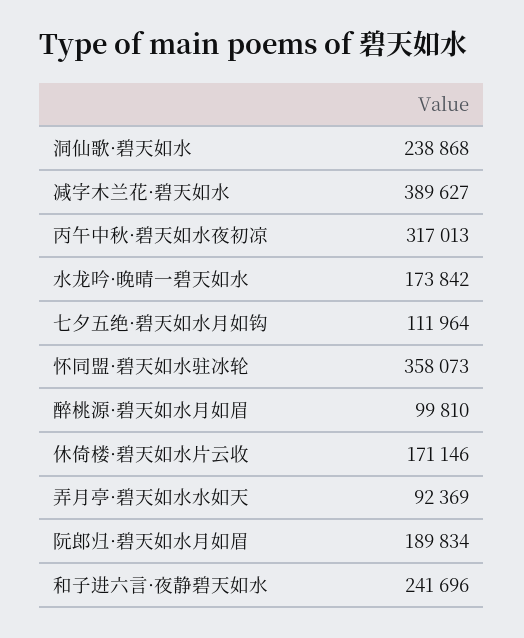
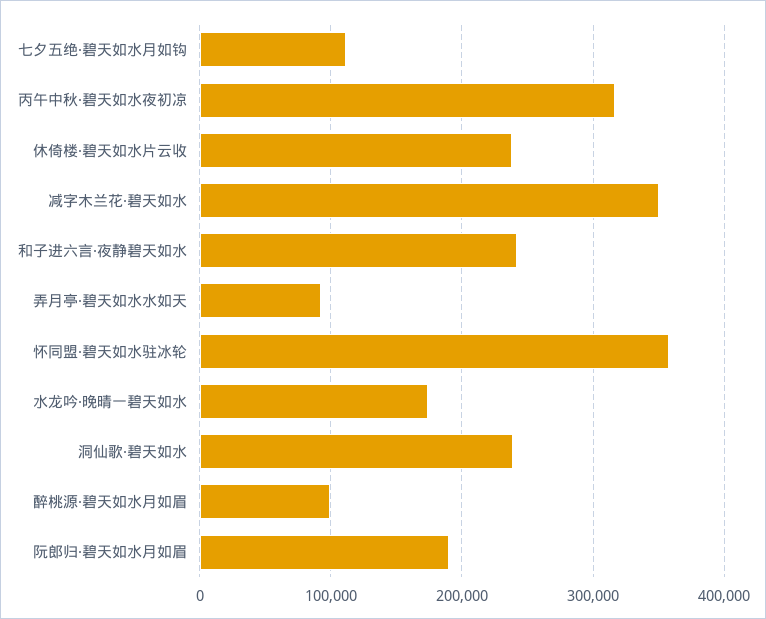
减字木兰花·碧天如水: 389627 -> 350000
休倚楼·碧天如水片云收: 171146 -> 240000

